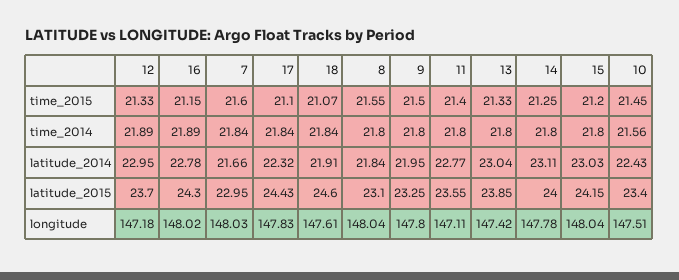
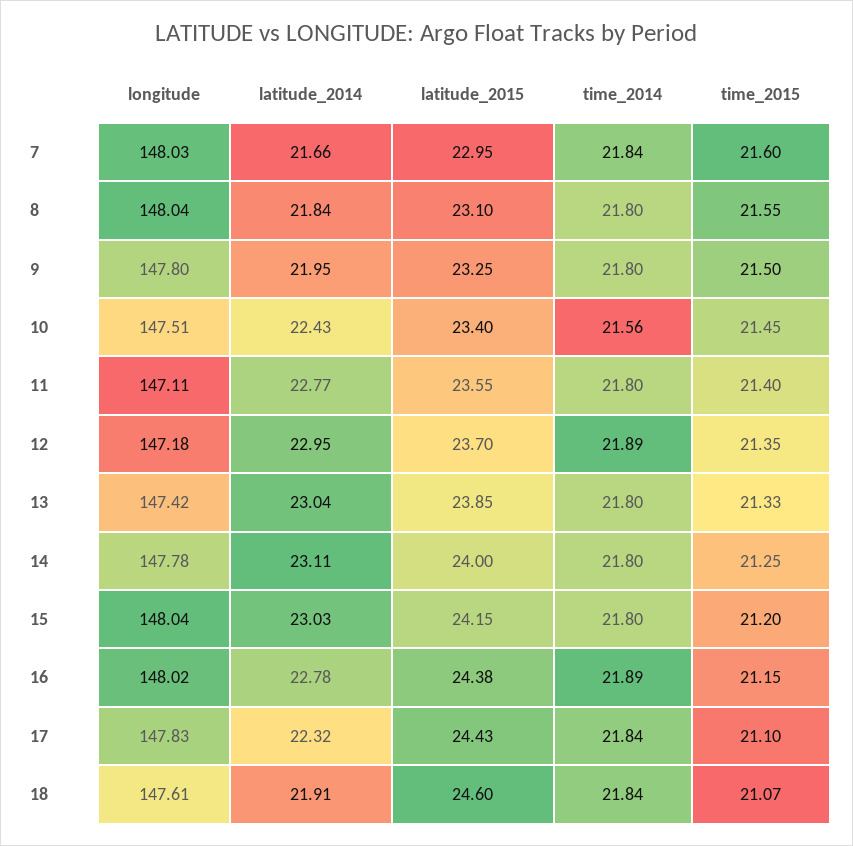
12, time_2015: 21.33 -> 21.35
16, latitude_2015: 24.3 -> 24.38

